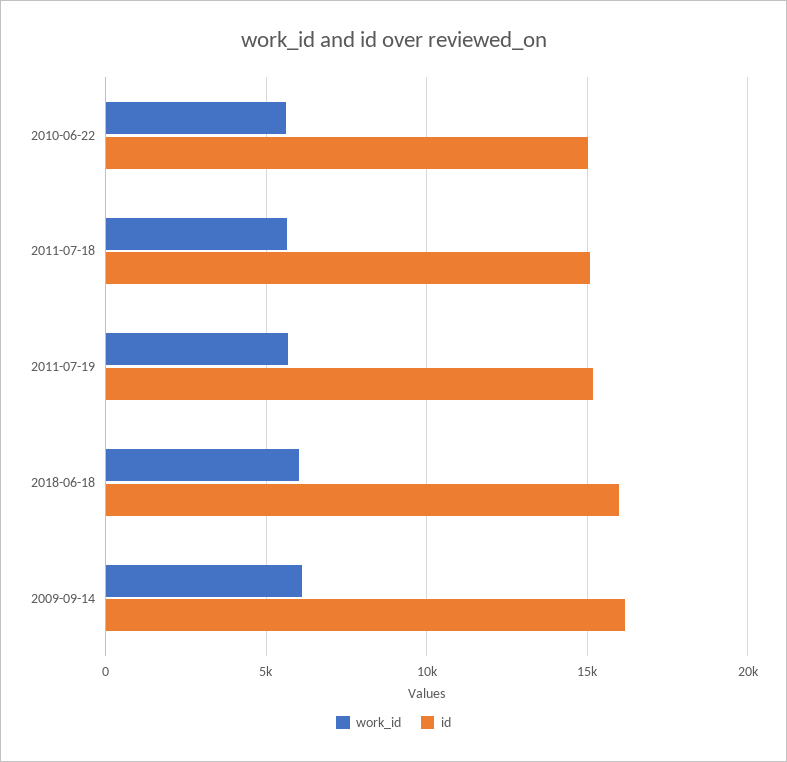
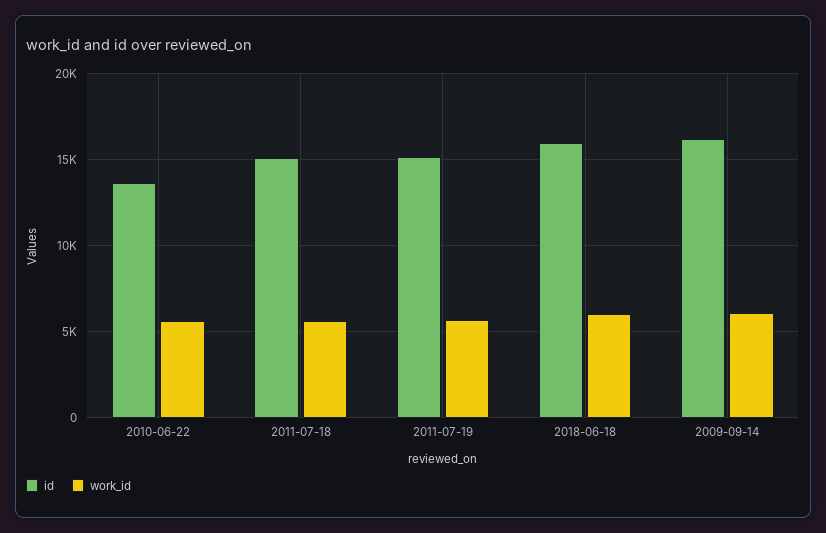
id, 2010-06-22: 15000 -> 13500

